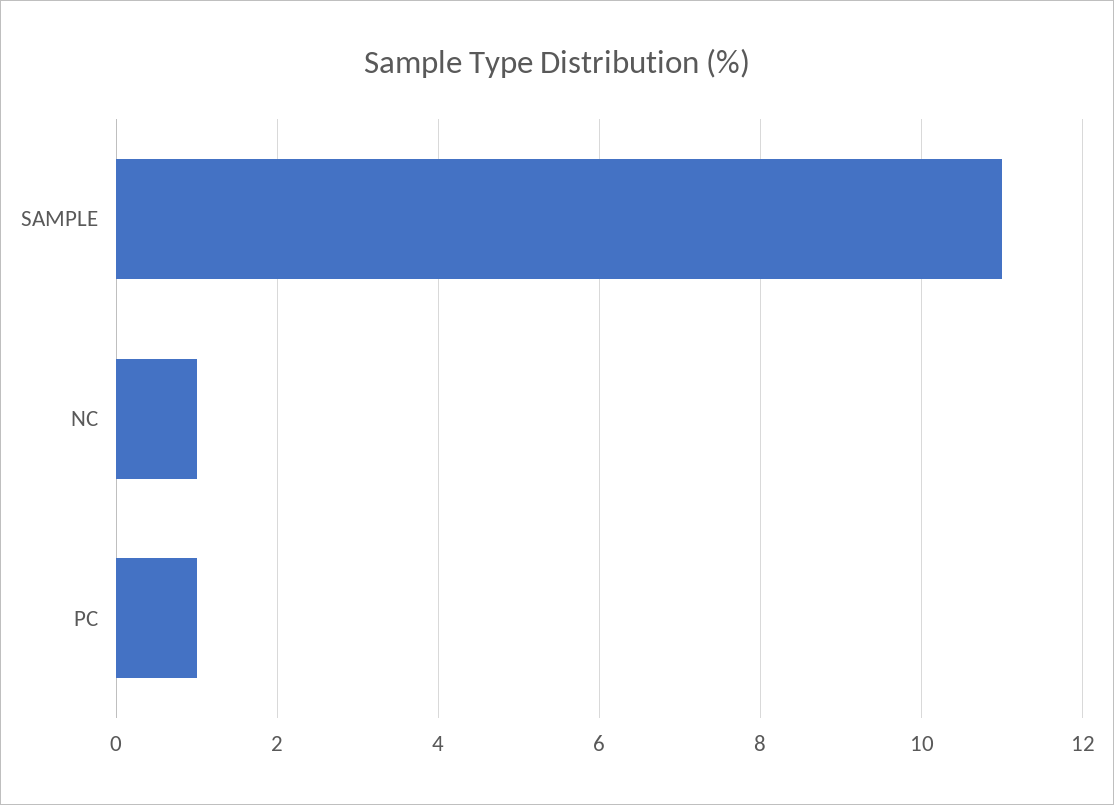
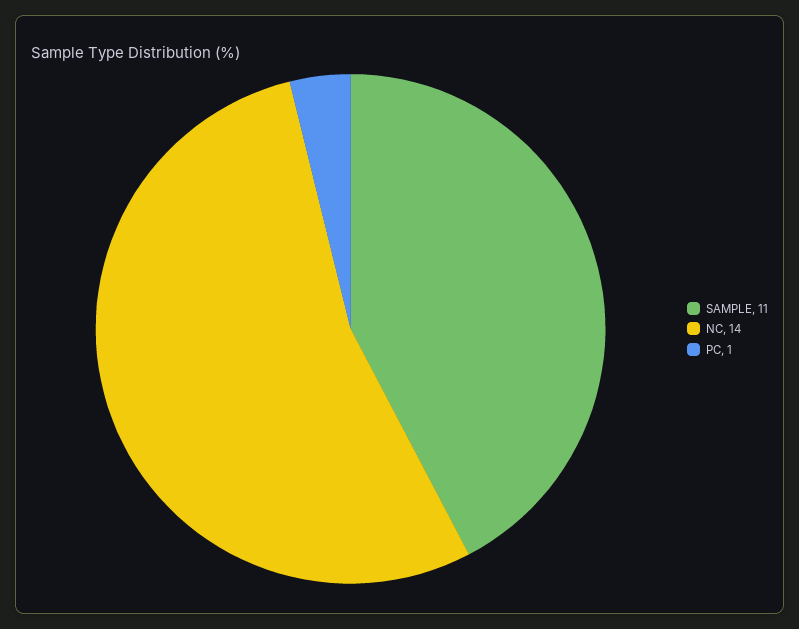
NC: 1 -> 14

